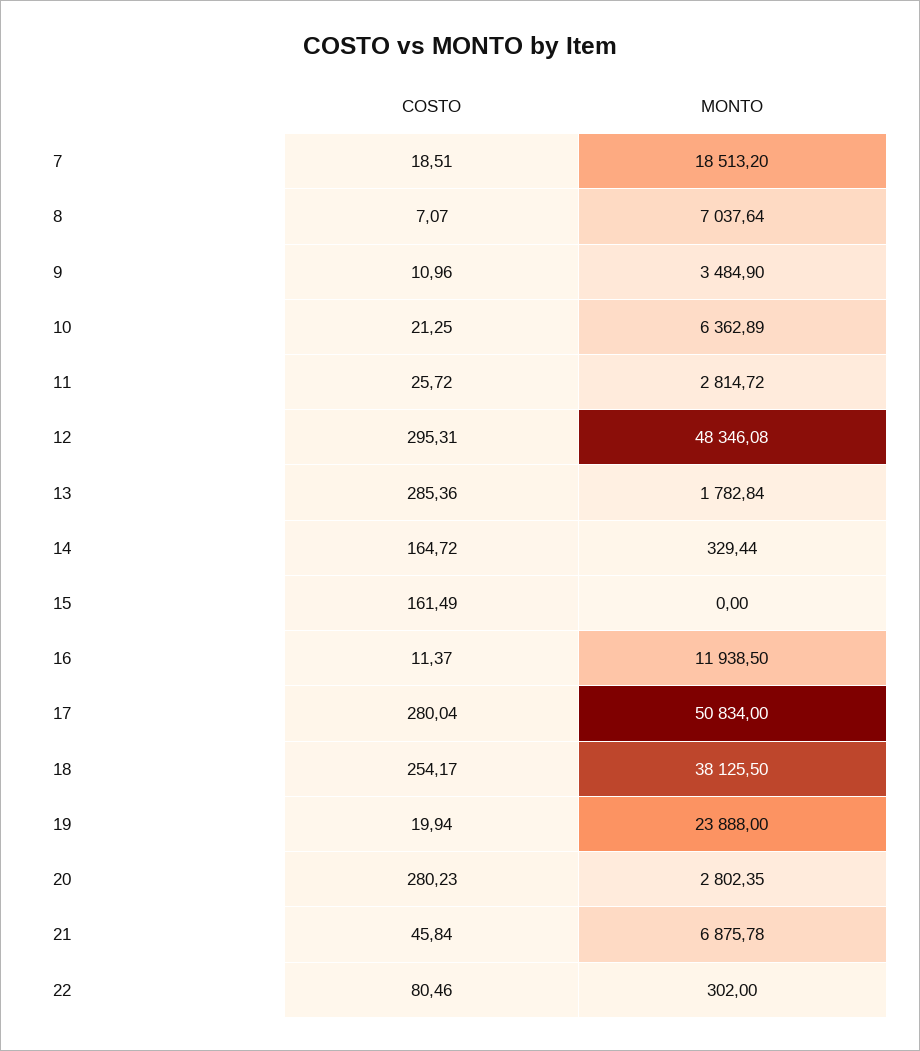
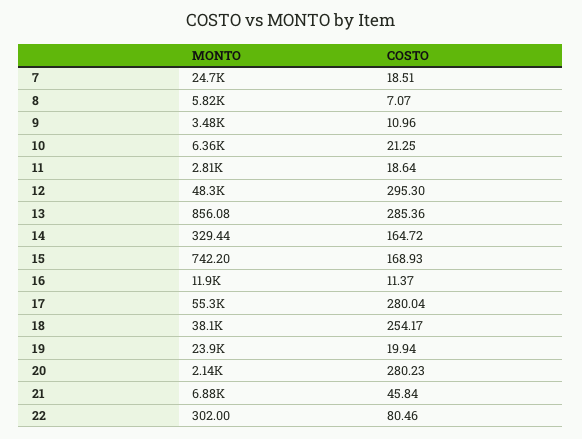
MONTO, 7: 18513.2 -> 24700
MONTO, 8: 7037.64 -> 5820
COSTO, 11: 25.72 -> 18.64
COSTO, 12: 295.31 -> 295.3
MONTO, 13: 1782.84 -> 856.08
COSTO, 15: 161.49 -> 168.93
MONTO, 15: 0 -> 742.2
MONTO, 17: 50834 -> 55300
MONTO, 20: 2802.35 -> 2140

